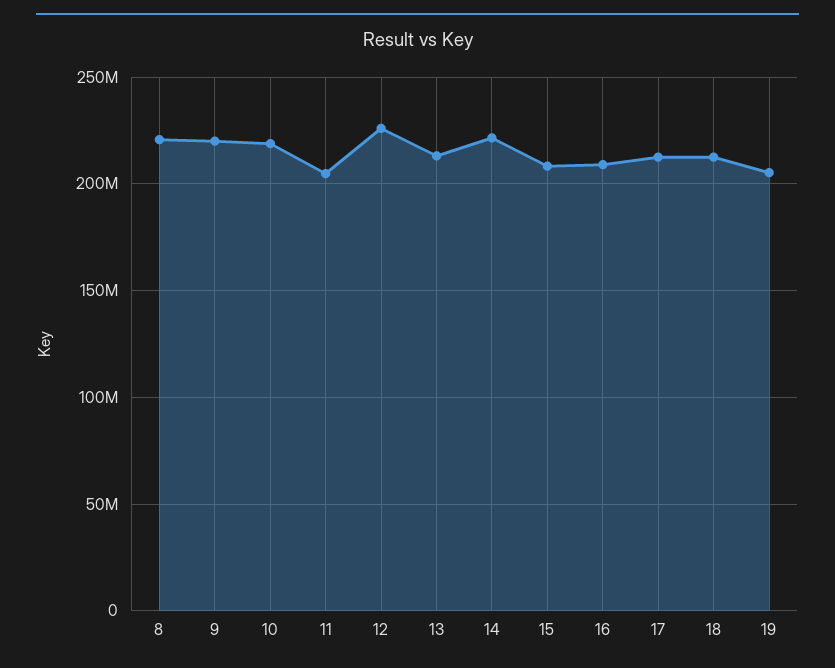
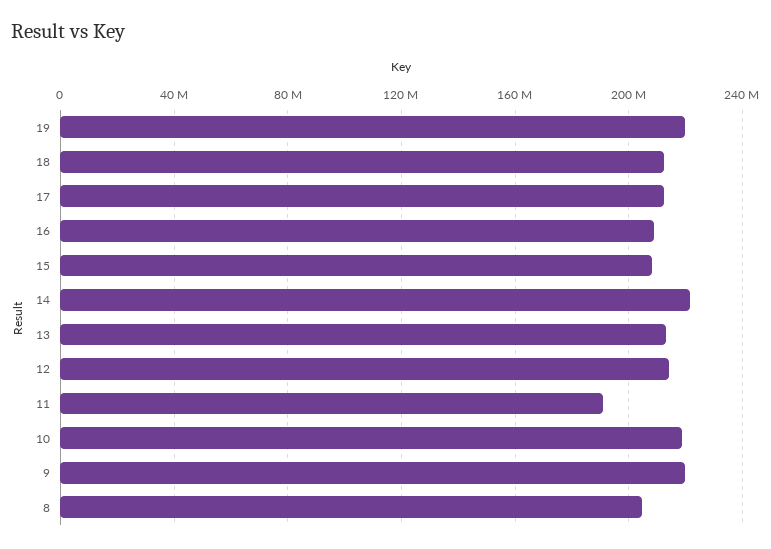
8: 220000000 -> 205000000
11: 205000000 -> 190000000
12: 225000000 -> 215000000
19: 205000000 -> 220000000

